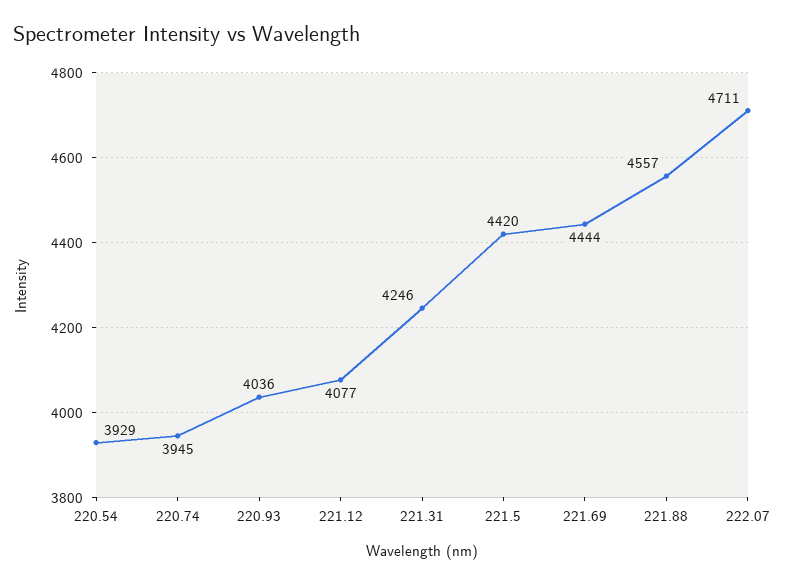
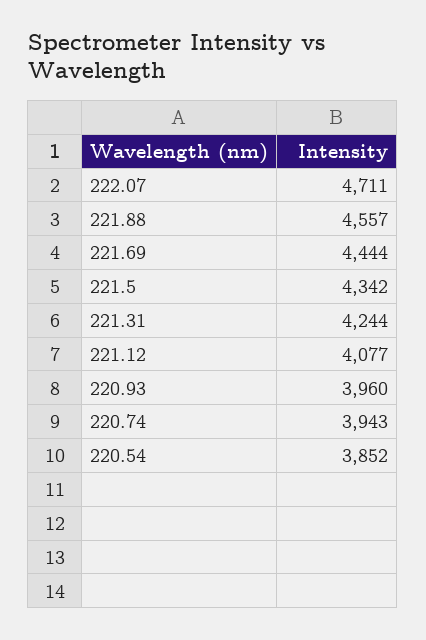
220.54: 3929 -> 3852
220.74: 3945 -> 3943
220.93: 4036 -> 3960
221.31: 4246 -> 4244
221.5: 4420 -> 4342

